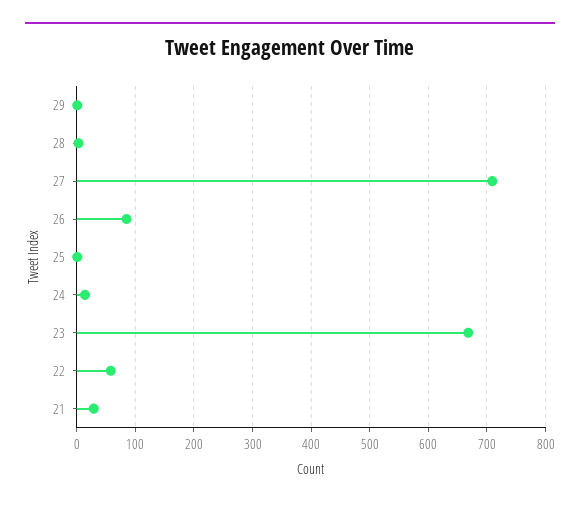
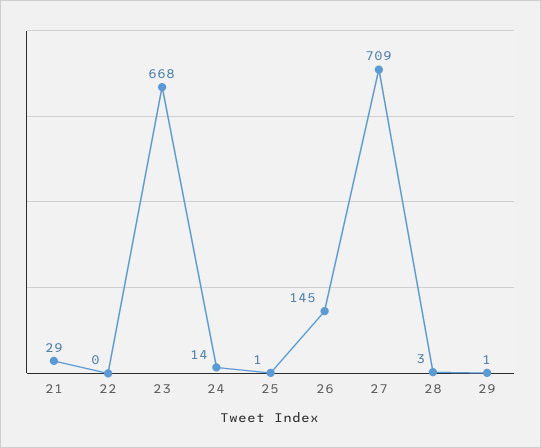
26: 80 -> 145
22: 60 -> 0

